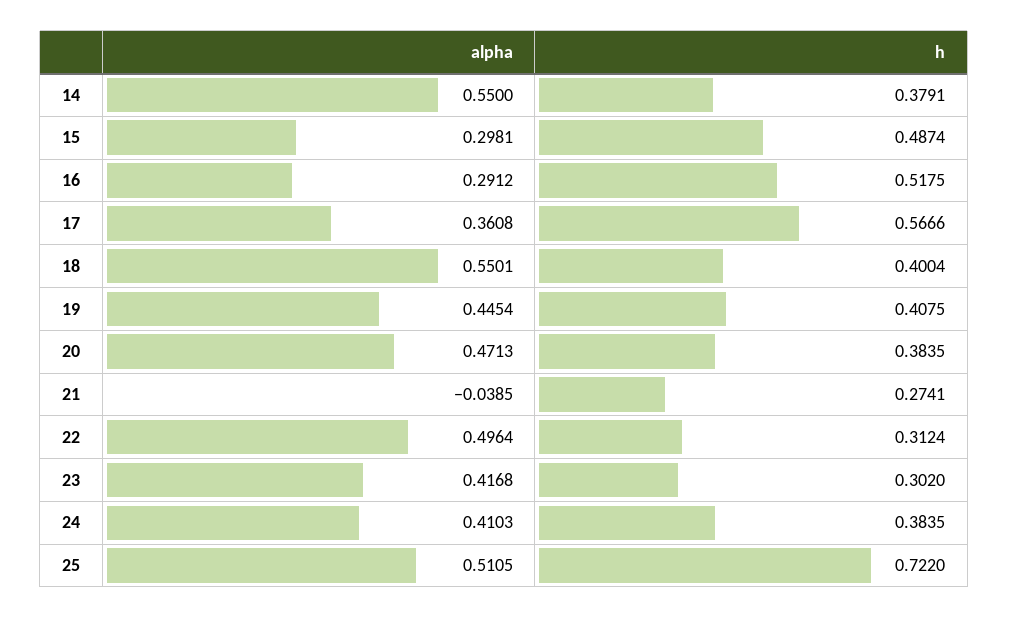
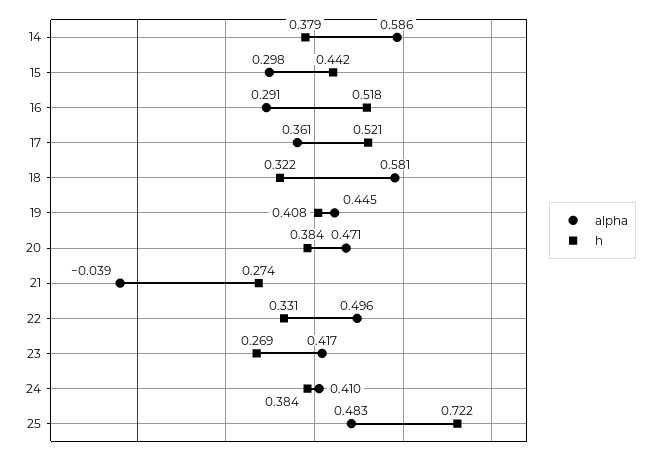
alpha, 14: 0.55 -> 0.586
h, 15: 0.4874 -> 0.442
h, 17: 0.5666 -> 0.521
alpha, 18: 0.5501 -> 0.581
h, 18: 0.4004 -> 0.322
h, 22: 0.3124 -> 0.331
h, 23: 0.302 -> 0.269
alpha, 25: 0.5105 -> 0.483

